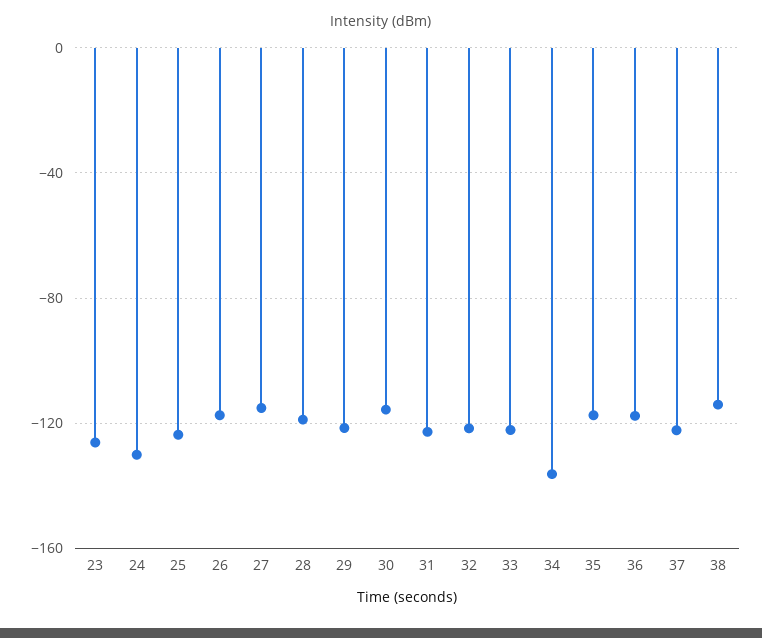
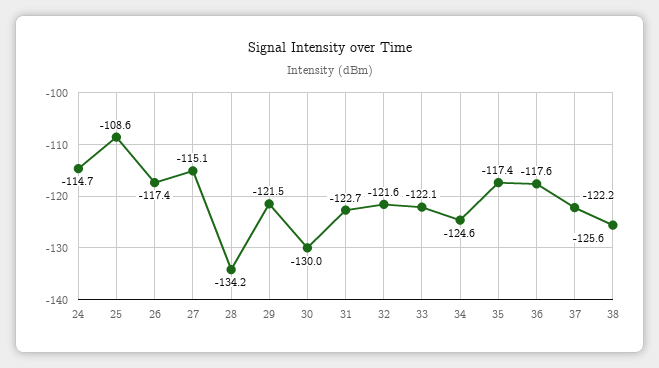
23: -125 -> none
24: -130 -> -114.7
25: -125 -> -108.6
28: -120 -> -134.2
30: -115 -> -130
34: -135 -> -124.6
38: -115 -> -125.6

